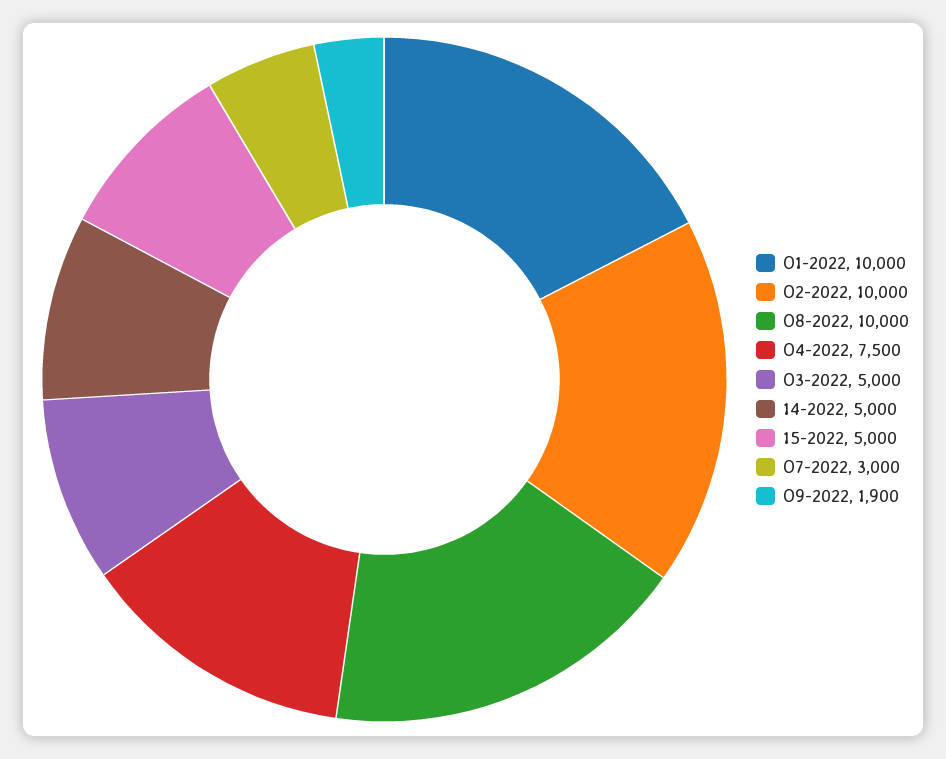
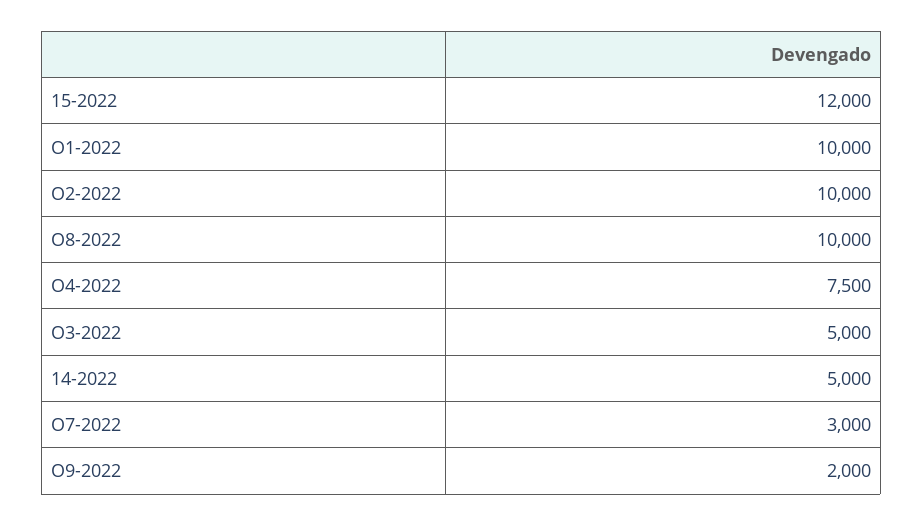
15-2022: 5000 -> 12000
O9-2022: 1900 -> 2000

